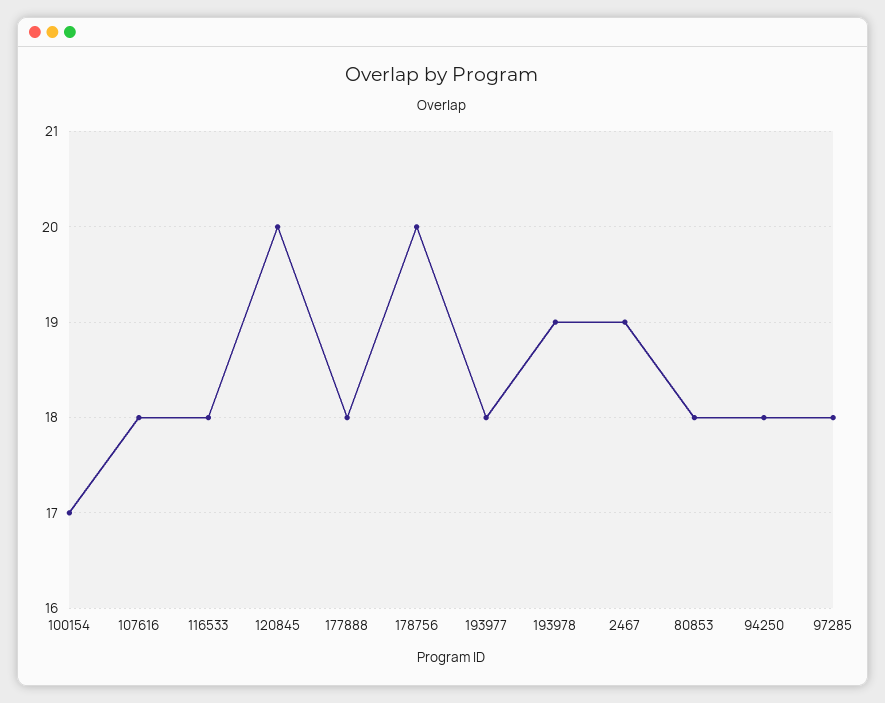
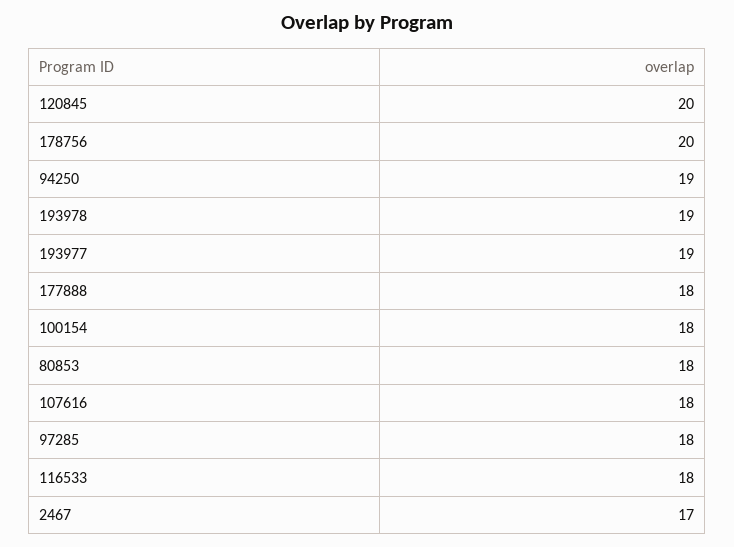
100154: 17 -> 18
193977: 18 -> 19
2467: 19 -> 17
94250: 18 -> 19

